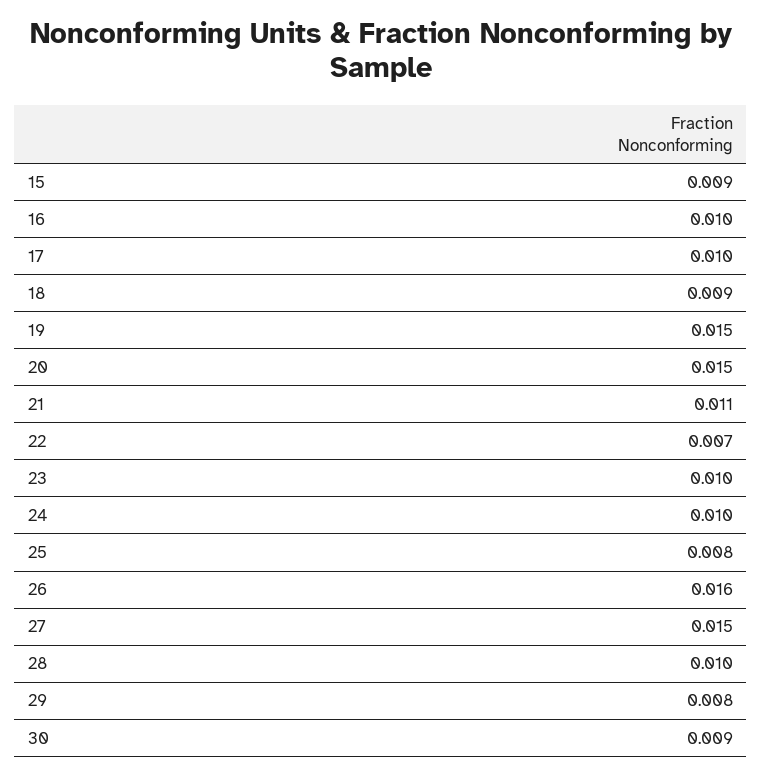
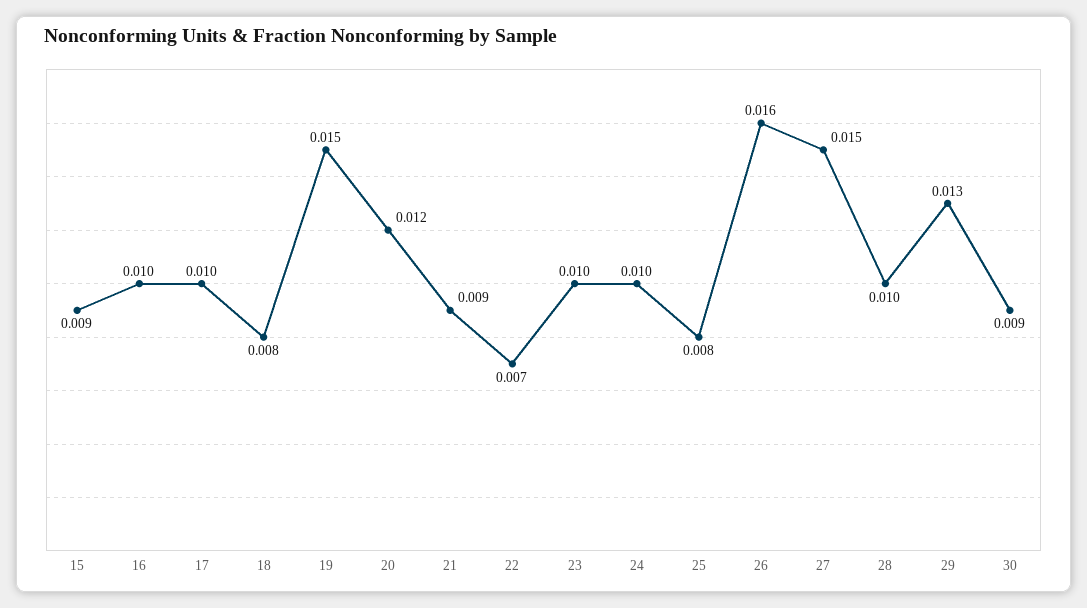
18: 0.009 -> 0.008
20: 0.015 -> 0.012
21: 0.011 -> 0.009
29: 0.008 -> 0.013

